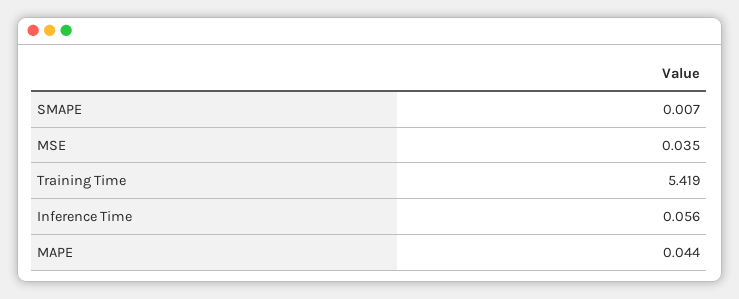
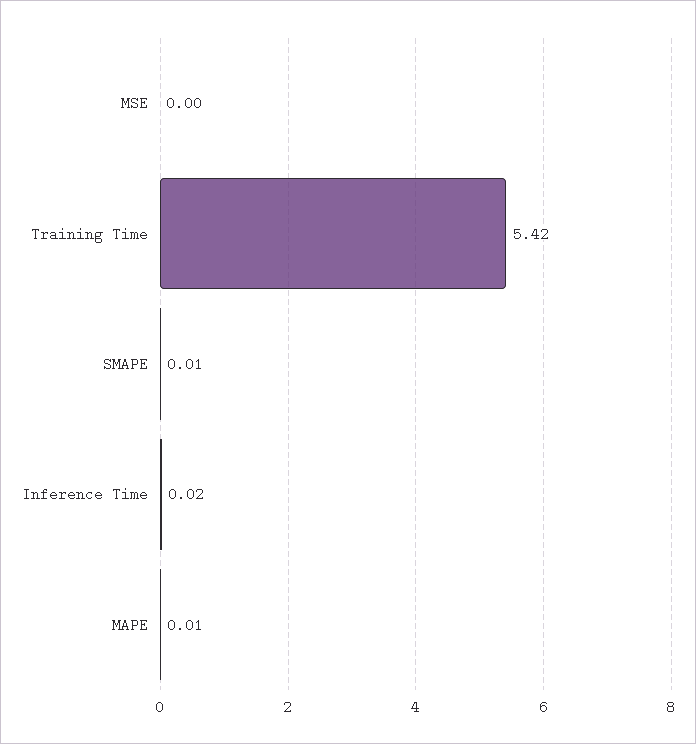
MSE: 0.035 -> 0
Inference Time: 0.056 -> 0.02
MAPE: 0.044 -> 0.01

